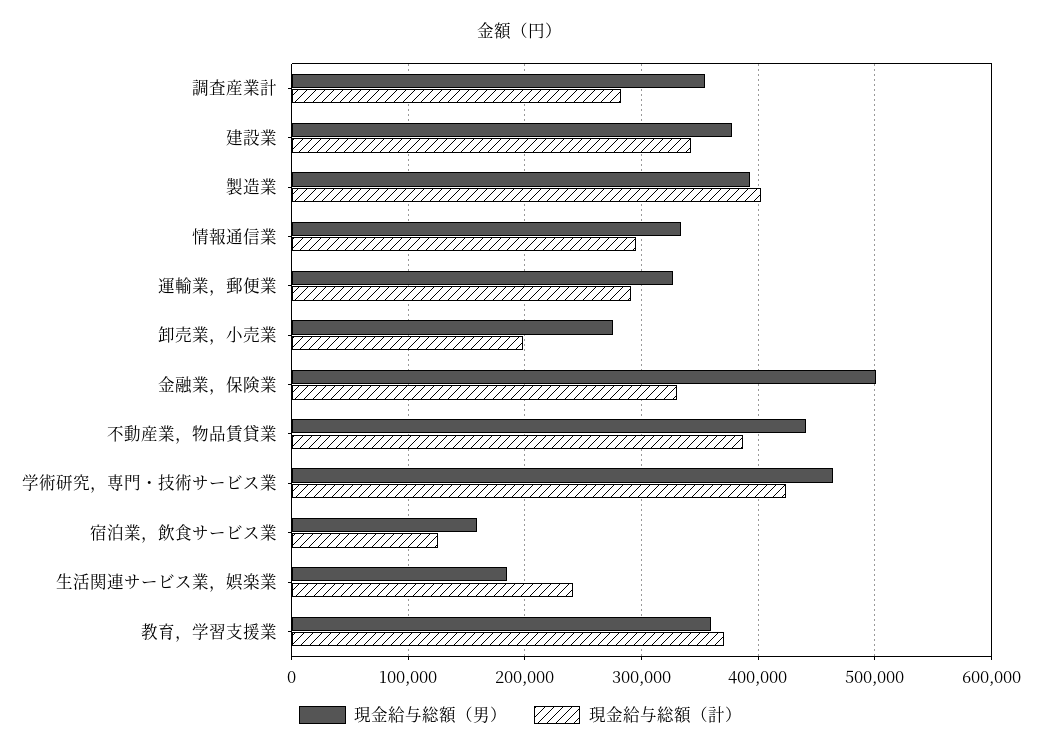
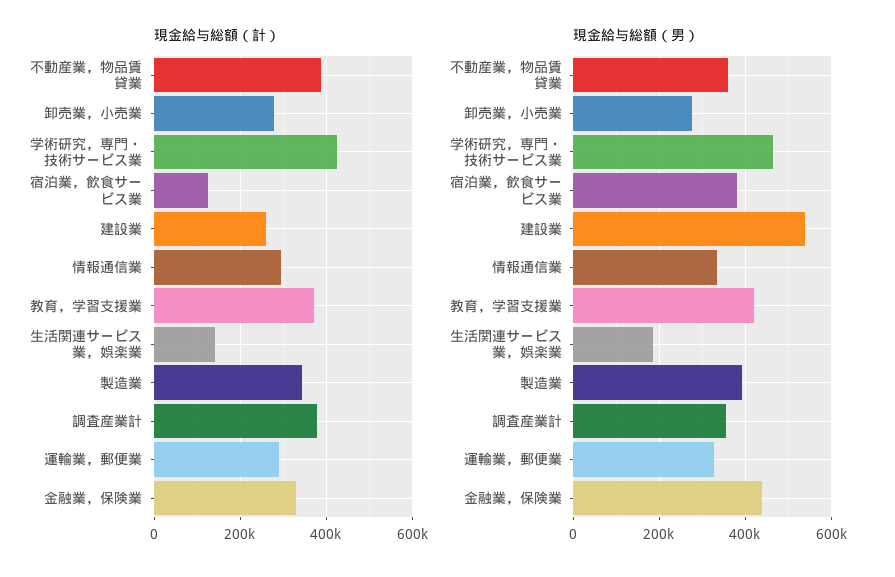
現金給与総額（計）, 調査産業計: 280000 -> 380000
現金給与総額（男）, 建設業: 380000 -> 540000
現金給与総額（計）, 建設業: 340000 -> 260000
現金給与総額（計）, 製造業: 400000 -> 340000
現金給与総額（計）, 卸売業，小売業: 200000 -> 280000
現金給与総額（男）, 金融業，保険業: 500000 -> 440000
現金給与総額（男）, 不動産業，物品賃貸業: 440000 -> 360000
現金給与総額（男）, 宿泊業，飲食サービス業: 160000 -> 380000
現金給与総額（計）, 生活関連サービス業，娯楽業: 240000 -> 140000
現金給与総額（男）, 教育，学習支援業: 360000 -> 420000

